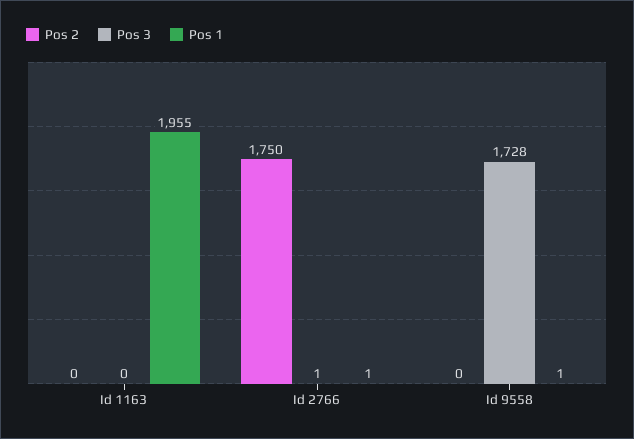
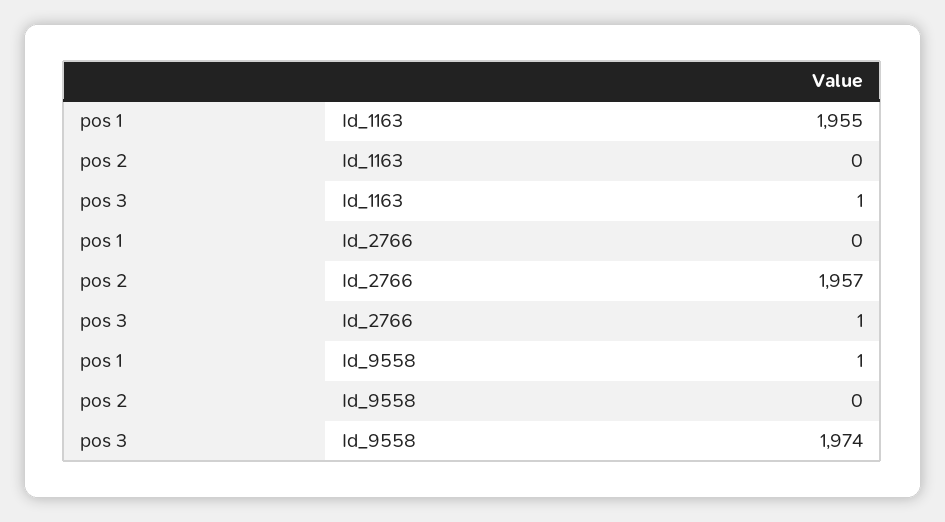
Pos 3, Id 1163: 0 -> 1
Pos 2, Id 2766: 1750 -> 1957
Pos 1, Id 2766: 1 -> 0
Pos 3, Id 9558: 1728 -> 1974

